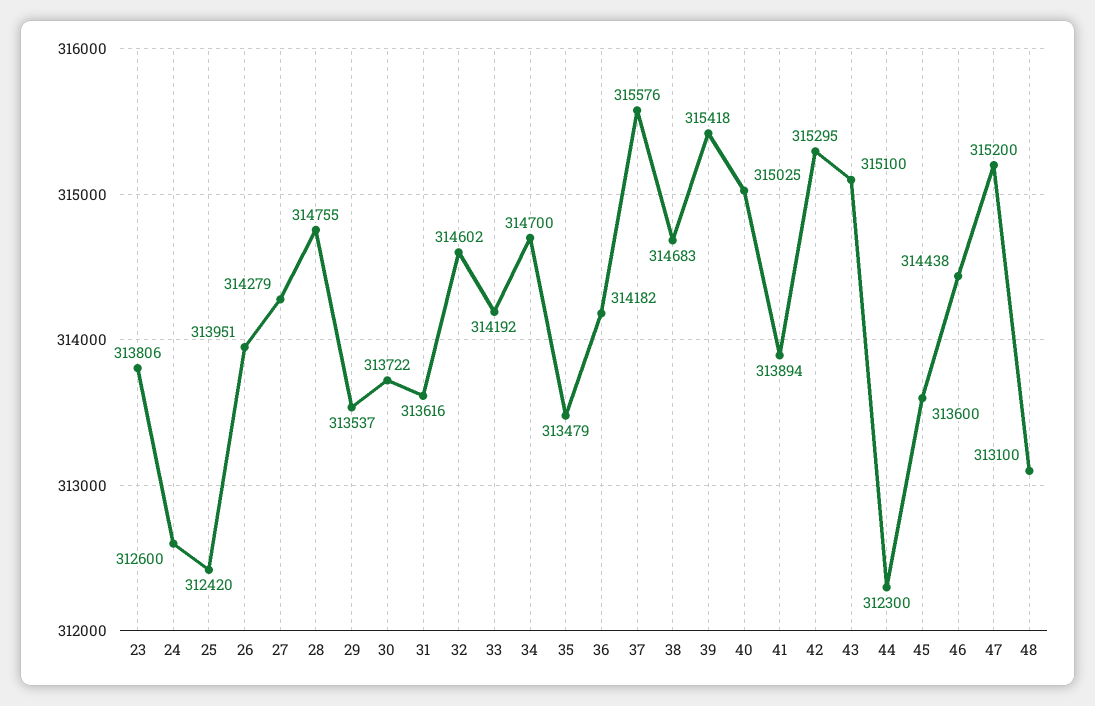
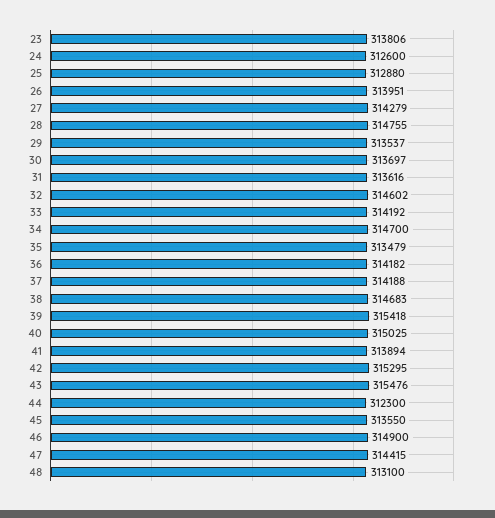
25: 312420 -> 312880
30: 313722 -> 313697
37: 315576 -> 314188
43: 315100 -> 315476
45: 313600 -> 313550
46: 314438 -> 314900
47: 315200 -> 314415

